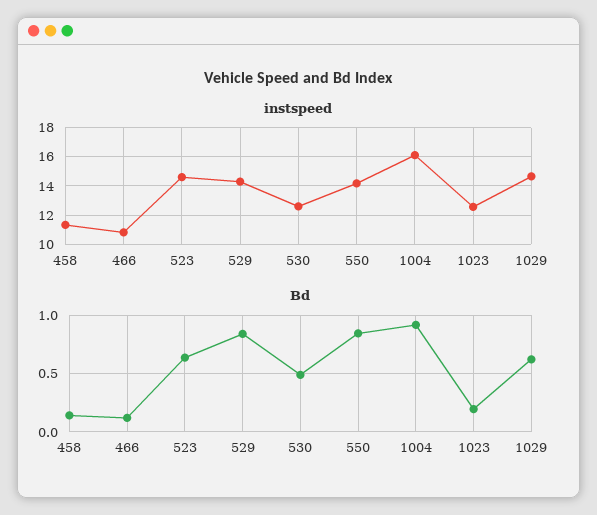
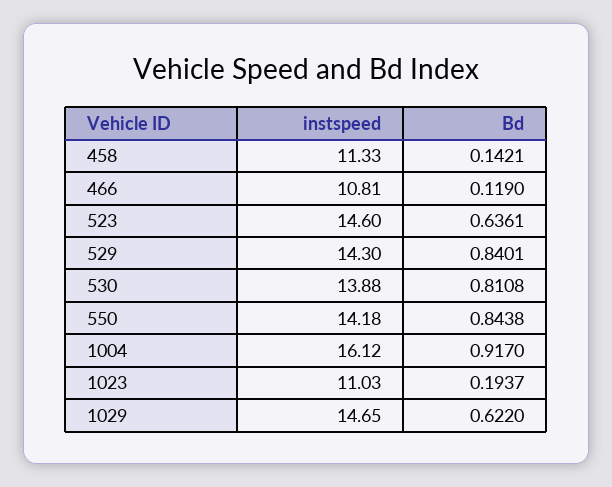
instspeed, 530: 12.5 -> 13.88
instspeed, 1023: 12.5 -> 11.03
Bd, 530: 0.5 -> 0.8108

